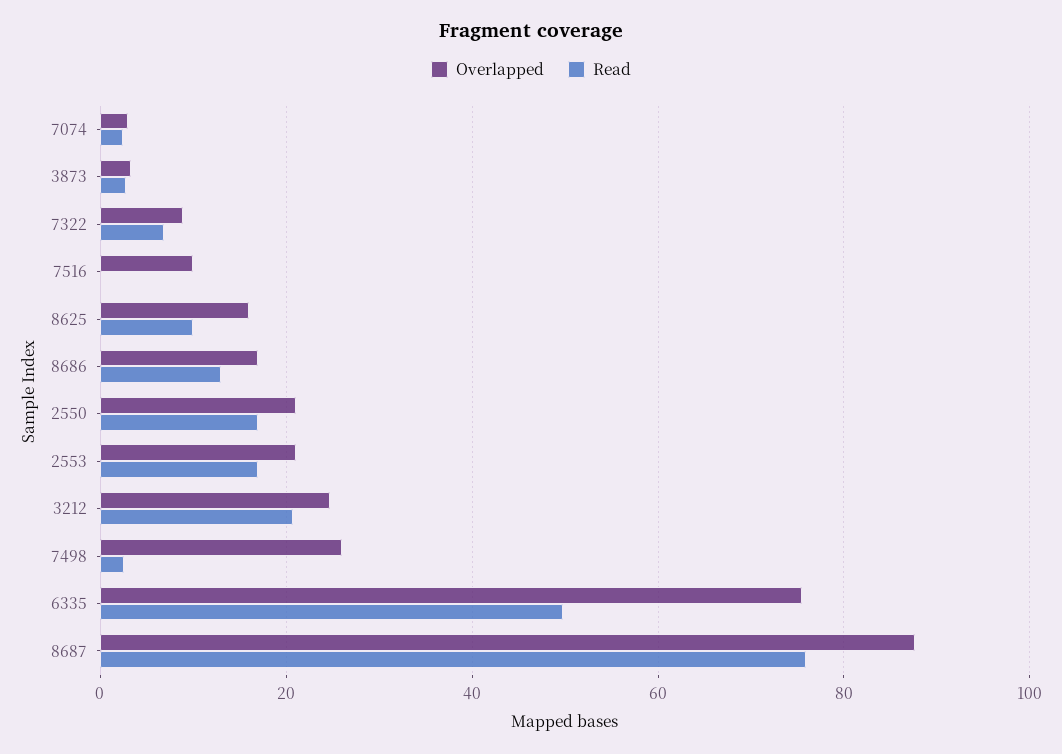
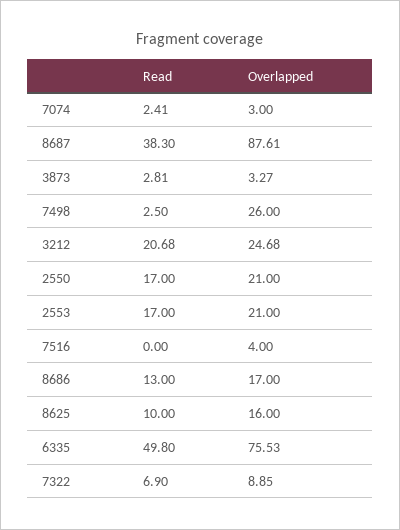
Overlapped, 7516: 10 -> 4
Read, 8687: 76 -> 38.3

